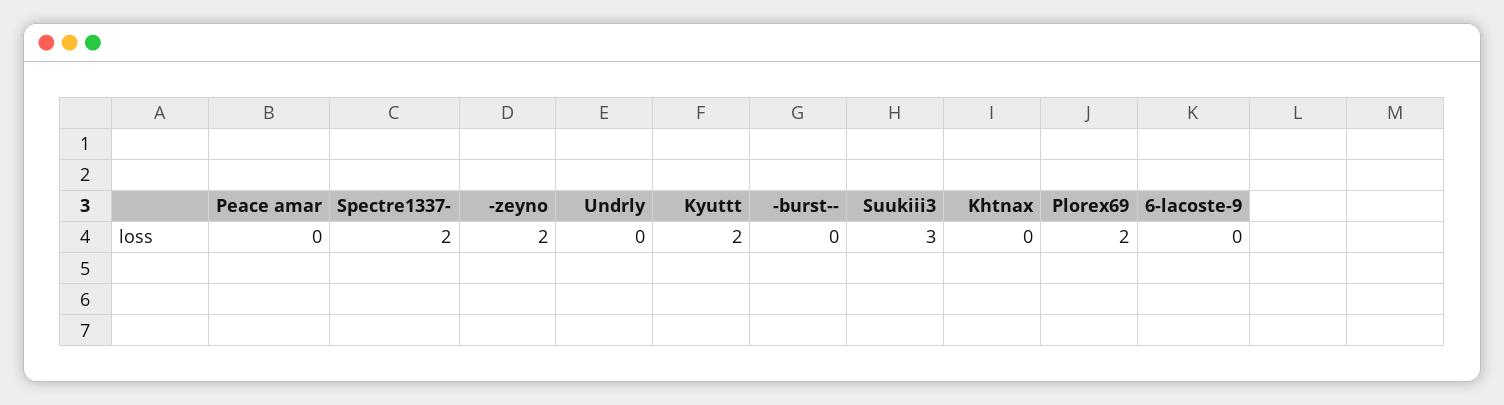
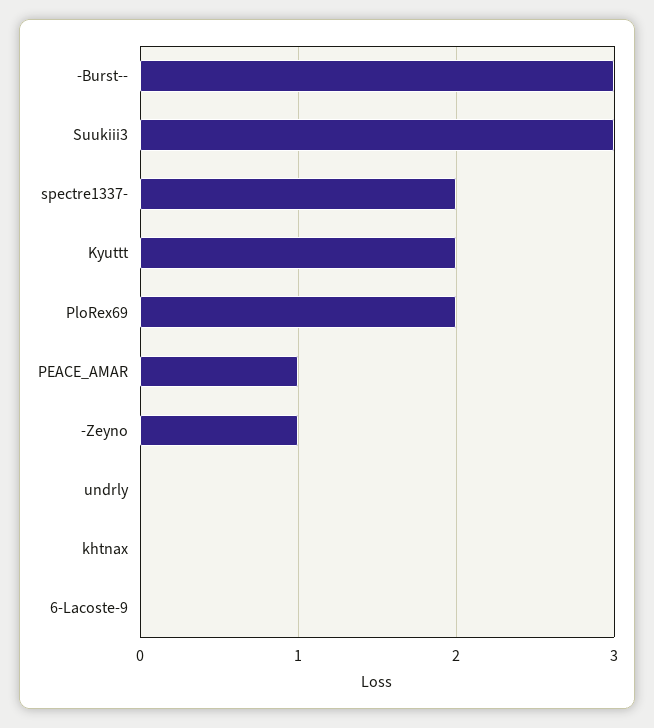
Peace amar: 0 -> 1
-zeyno: 2 -> 1
-burst--: 0 -> 3

